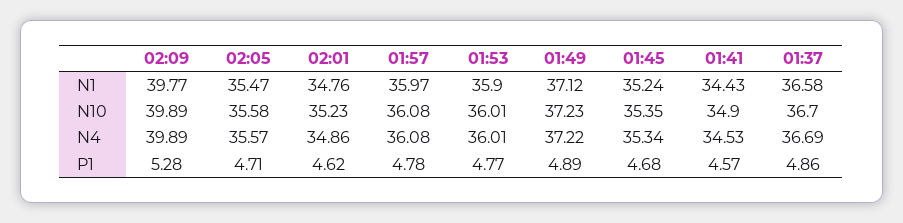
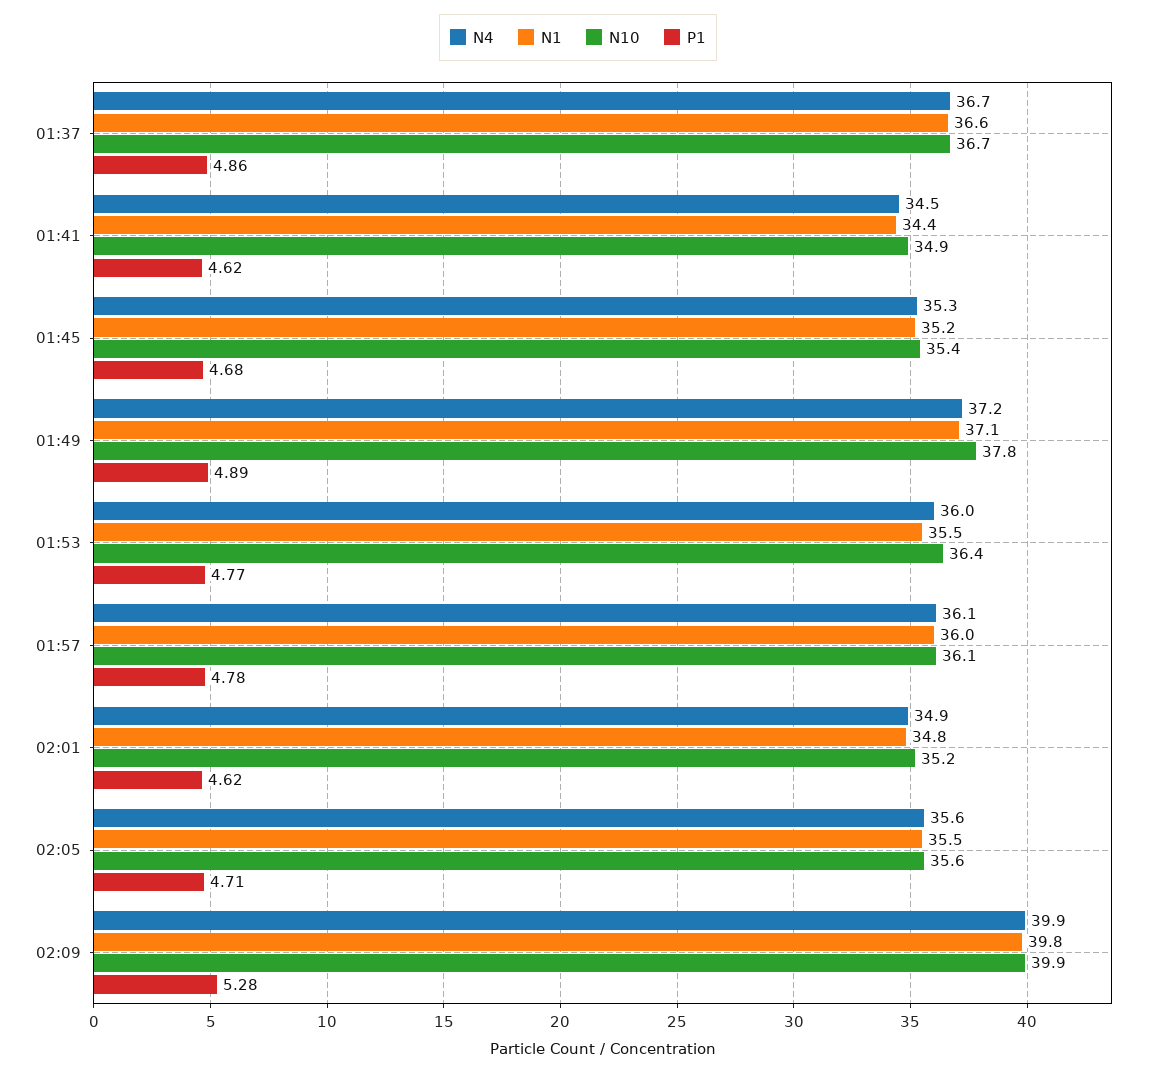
N1, 01:53: 35.9 -> 35.5
N10, 01:53: 36.01 -> 36.4
N10, 01:49: 37.23 -> 37.8
P1, 01:41: 4.57 -> 4.62

